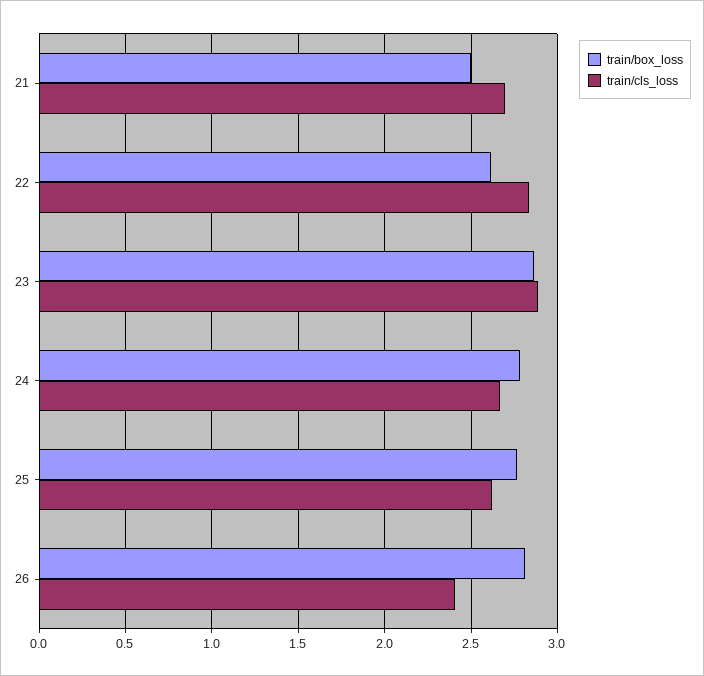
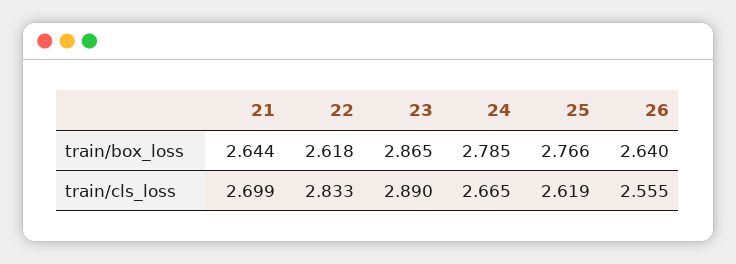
train/box_loss, 21: 2.5 -> 2.644
train/box_loss, 26: 2.8 -> 2.64
train/cls_loss, 26: 2.4 -> 2.555

